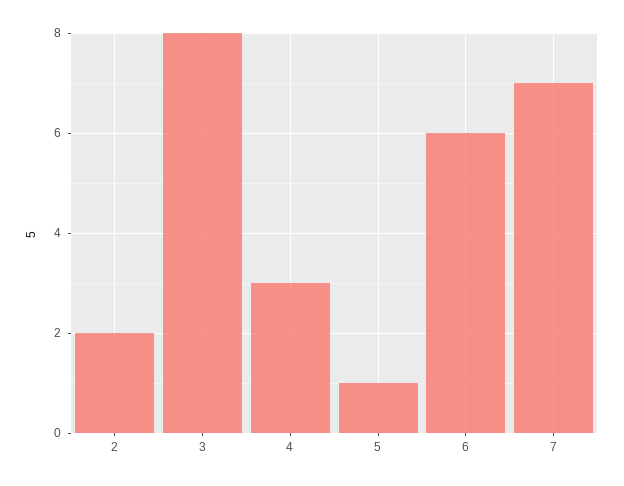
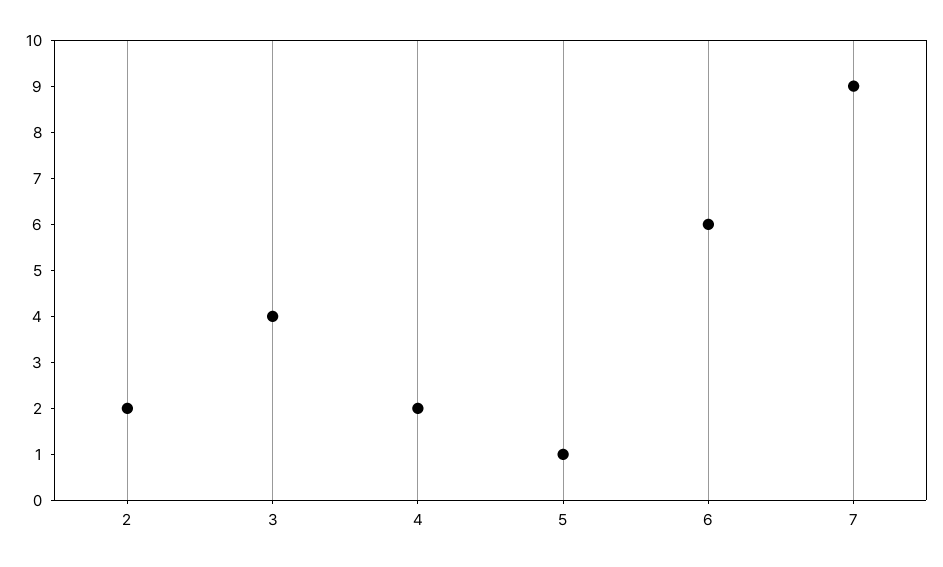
3: 8 -> 4
4: 3 -> 2
7: 7 -> 9

